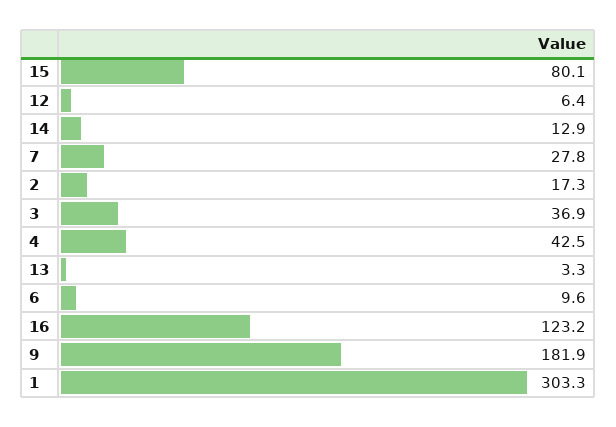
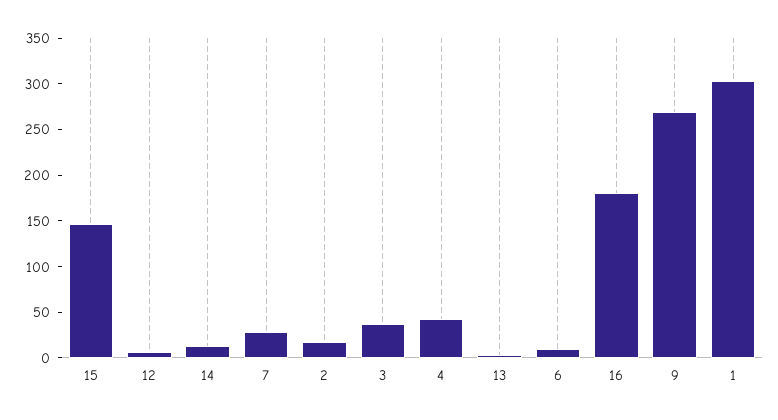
15: 80.1 -> 150
16: 123.2 -> 180
9: 181.9 -> 270

